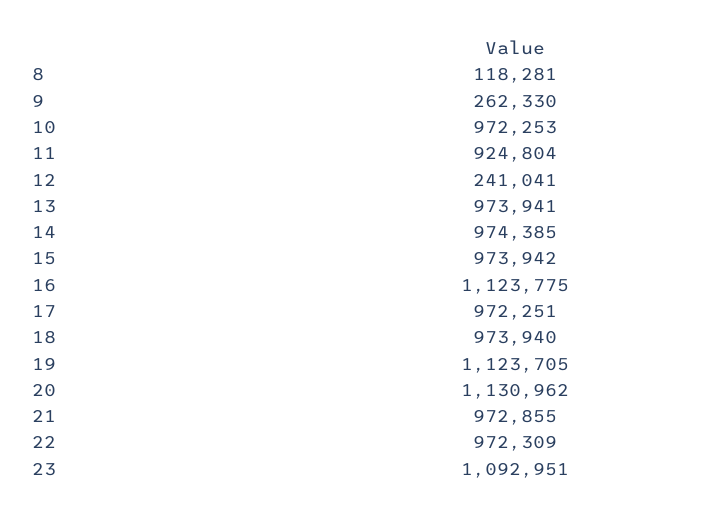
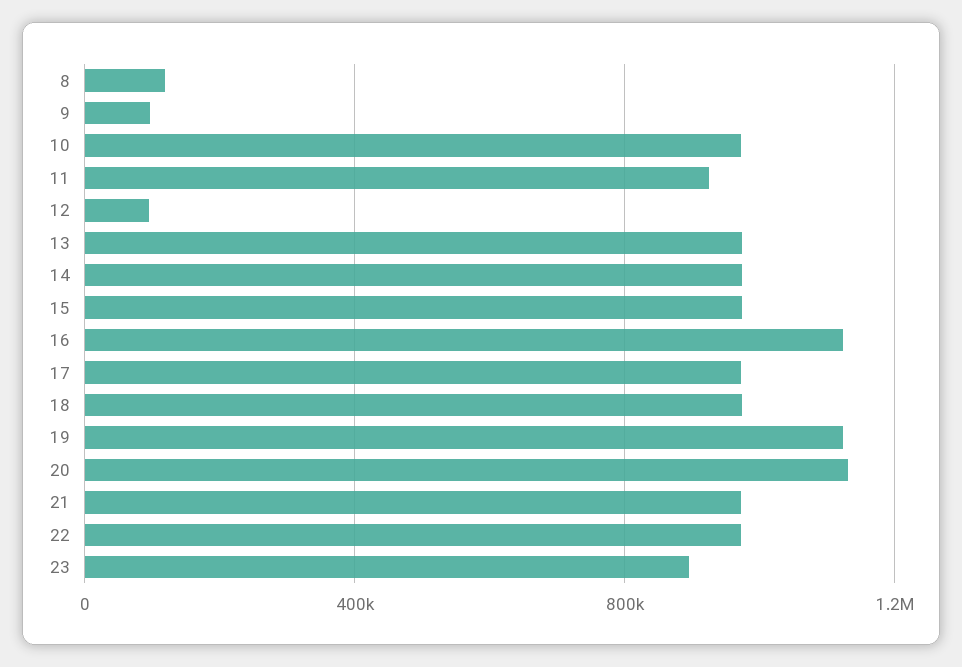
9: 262330 -> 100000
12: 241041 -> 100000
23: 1092951 -> 900000

